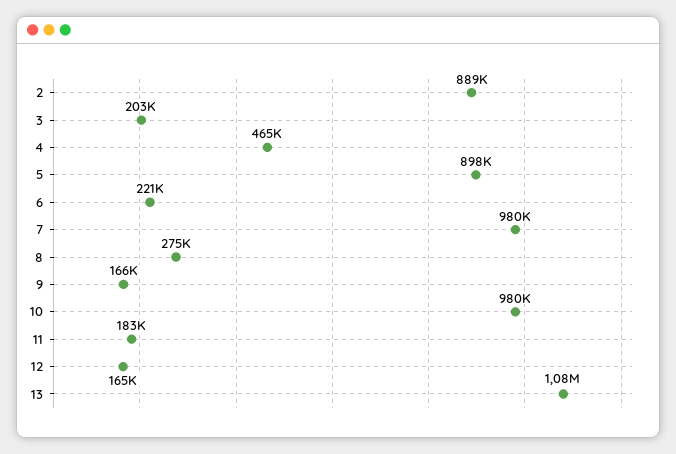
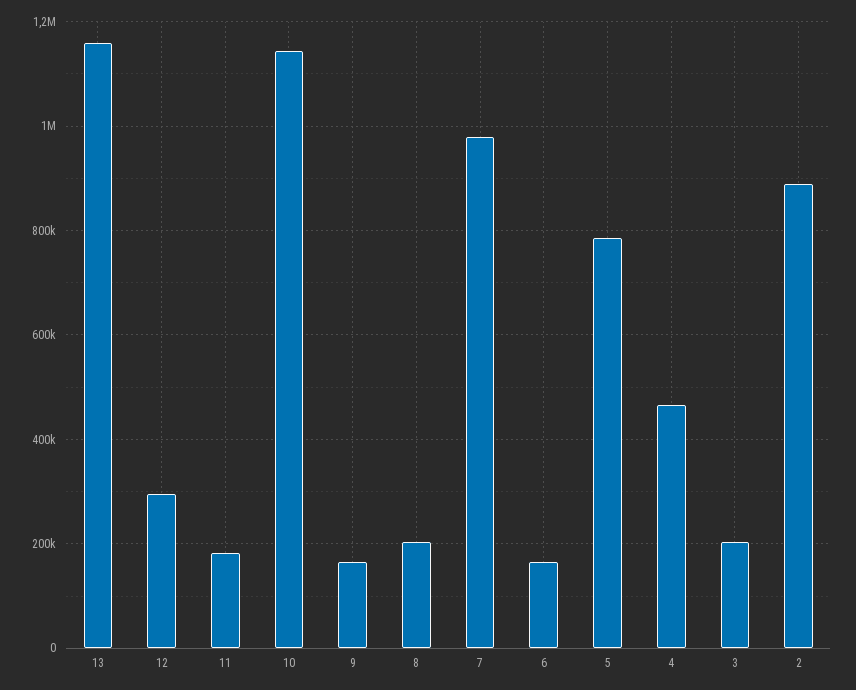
5: 898000 -> 780000
6: 221000 -> 160000
8: 275000 -> 200000
10: 980000 -> 1140000
12: 165000 -> 300000
13: 1080000 -> 1160000

